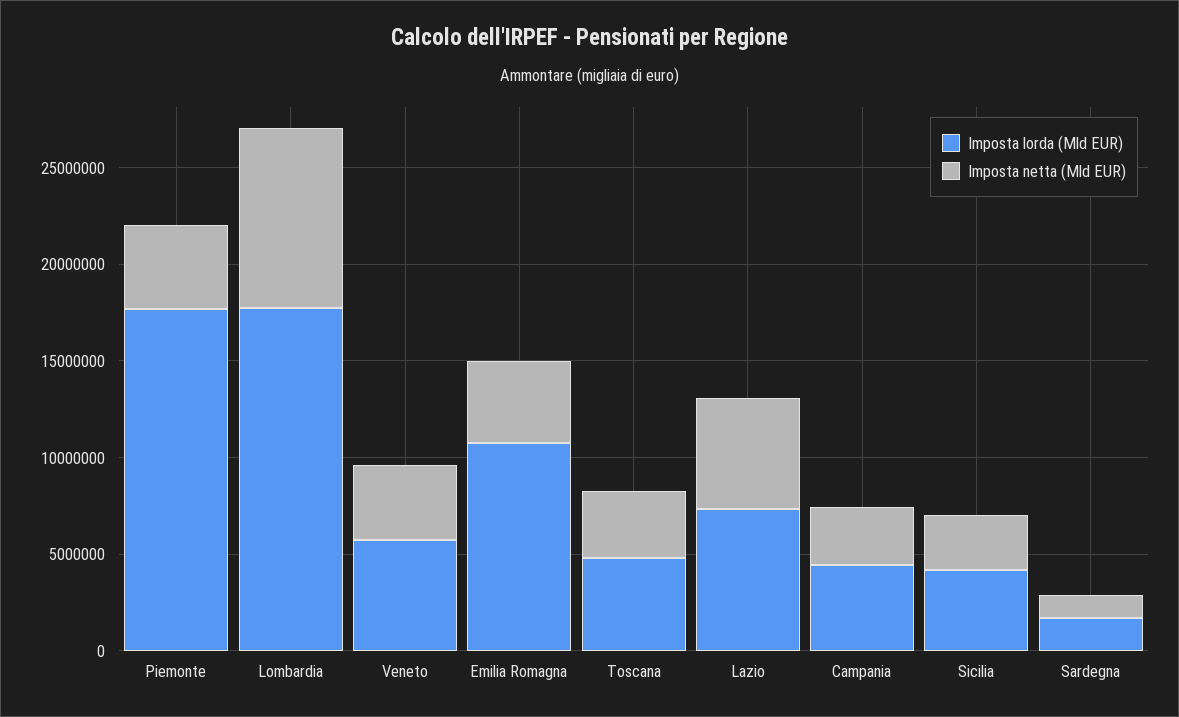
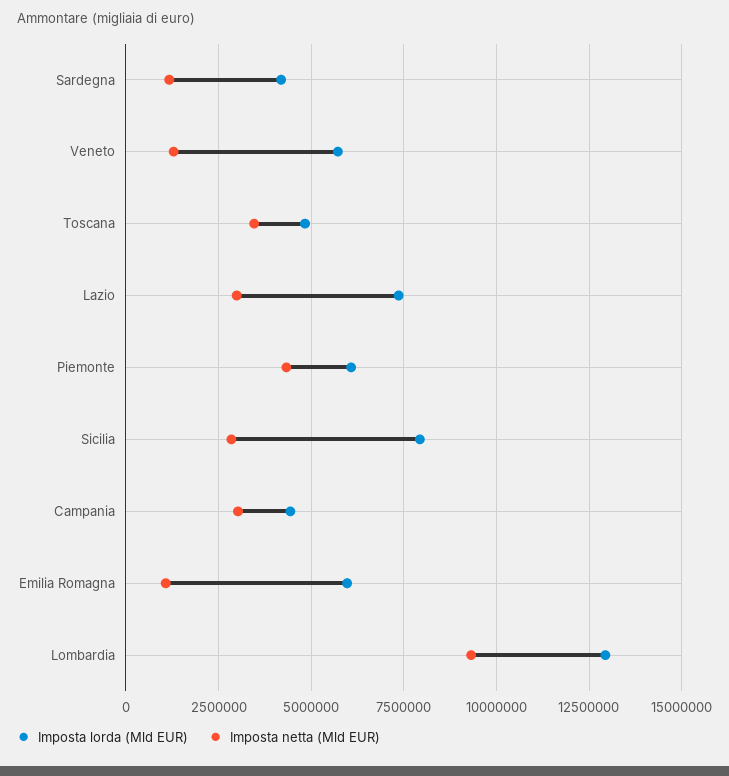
Imposta lorda (Mld EUR), Piemonte: 18000000 -> 6000000
Imposta lorda (Mld EUR), Lombardia: 18000000 -> 13000000
Imposta netta (Mld EUR), Veneto: 4000000 -> 1250000
Imposta lorda (Mld EUR), Emilia Romagna: 11000000 -> 6000000
Imposta netta (Mld EUR), Emilia Romagna: 4000000 -> 1000000
Imposta netta (Mld EUR), Lazio: 6000000 -> 3000000
Imposta lorda (Mld EUR), Sicilia: 4000000 -> 8000000
Imposta lorda (Mld EUR), Sardegna: 2000000 -> 4250000

